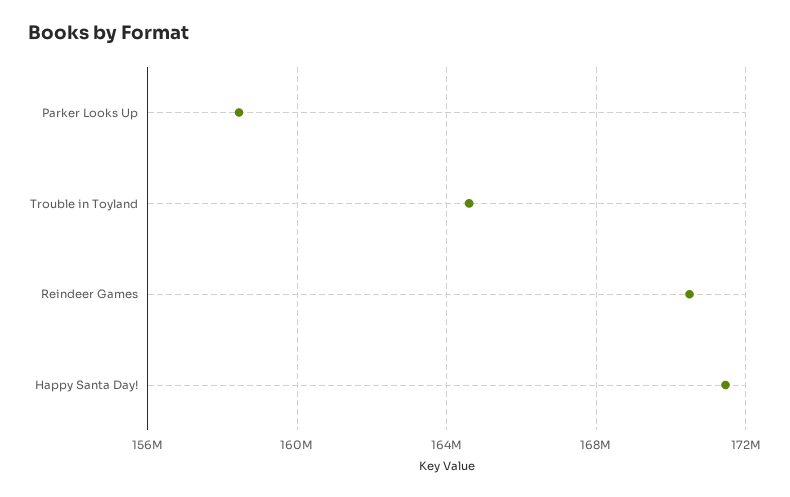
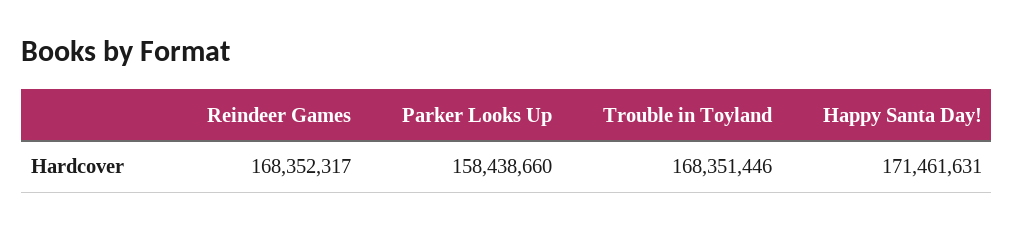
Trouble in Toyland: 164500000 -> 168351446
Reindeer Games: 170500000 -> 168352317

